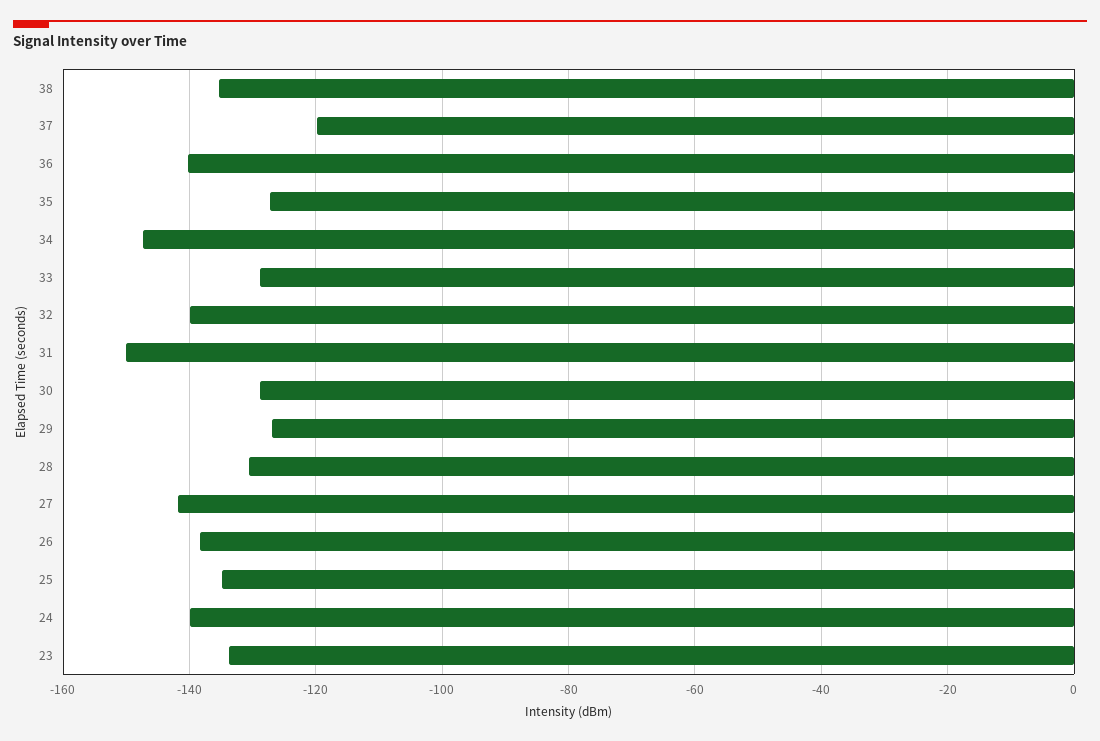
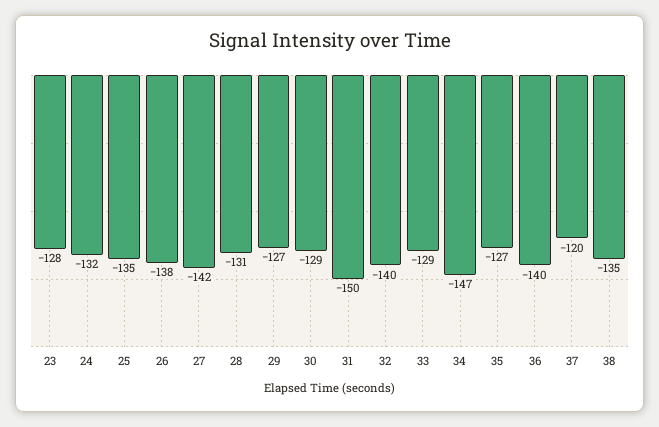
24: -140 -> -132
23: -134 -> -128

